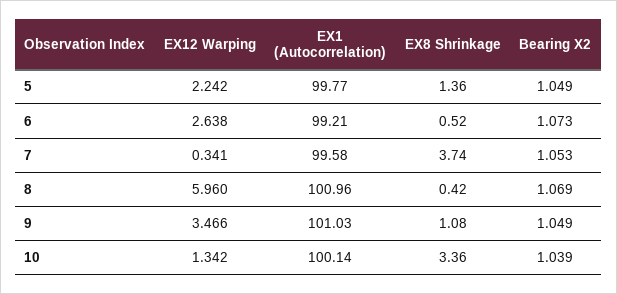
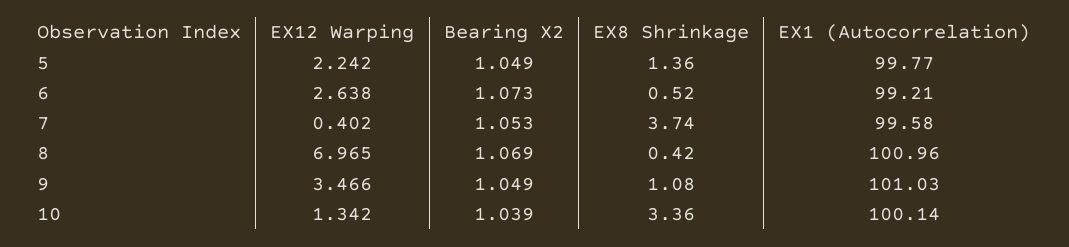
EX12 Warping, 7: 0.341 -> 0.402
EX12 Warping, 8: 5.96 -> 6.965

